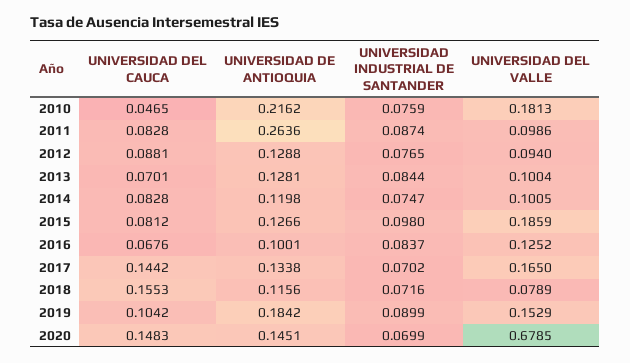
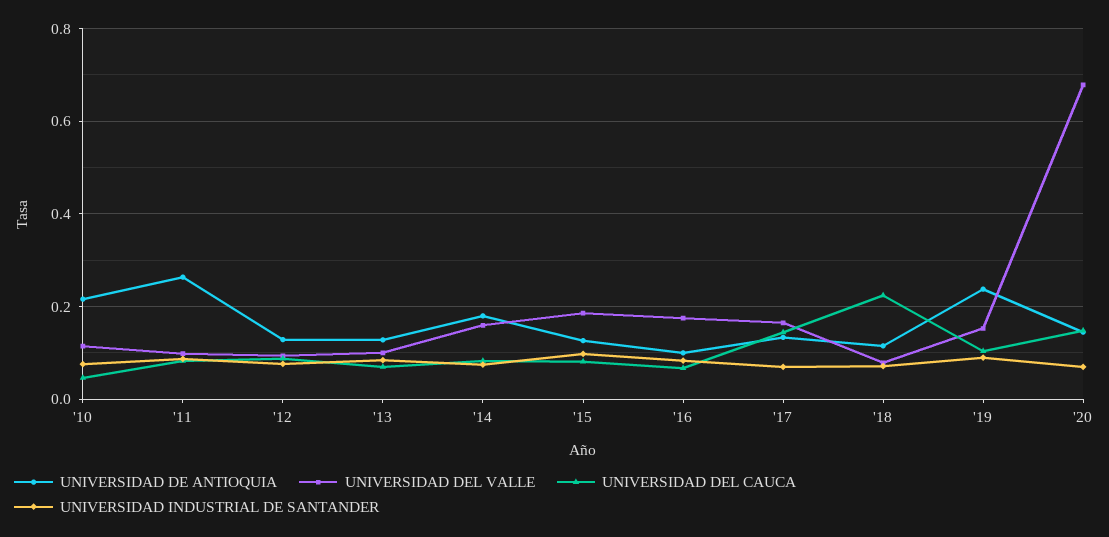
UNIVERSIDAD DEL VALLE, 2010: 0.1813 -> 0.12
UNIVERSIDAD DE ANTIOQUIA, 2014: 0.1198 -> 0.18
UNIVERSIDAD DEL VALLE, 2014: 0.1005 -> 0.16
UNIVERSIDAD DEL VALLE, 2016: 0.1252 -> 0.18
UNIVERSIDAD DEL CAUCA, 2018: 0.1553 -> 0.22
UNIVERSIDAD DE ANTIOQUIA, 2019: 0.1842 -> 0.24

